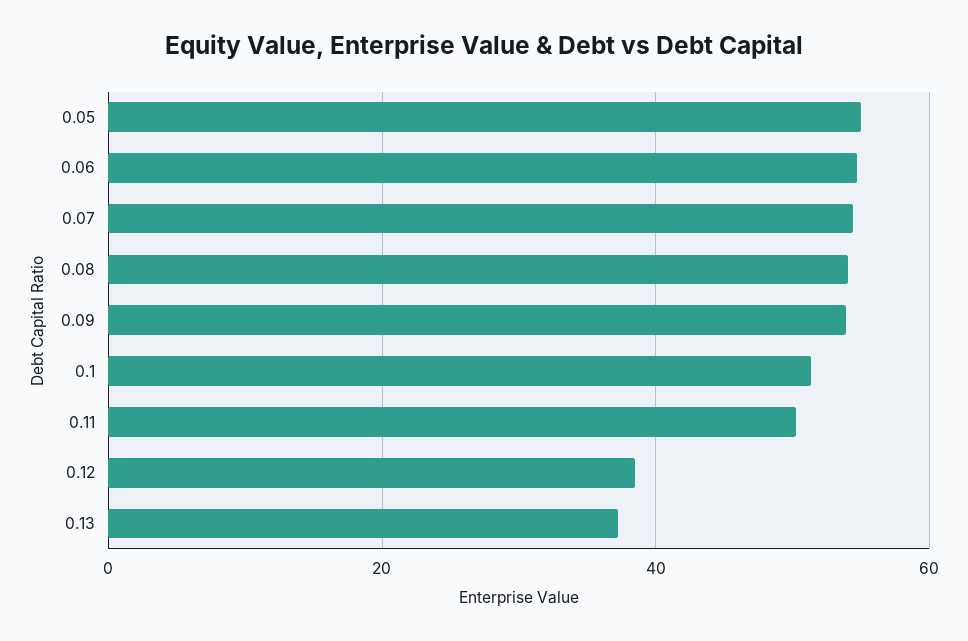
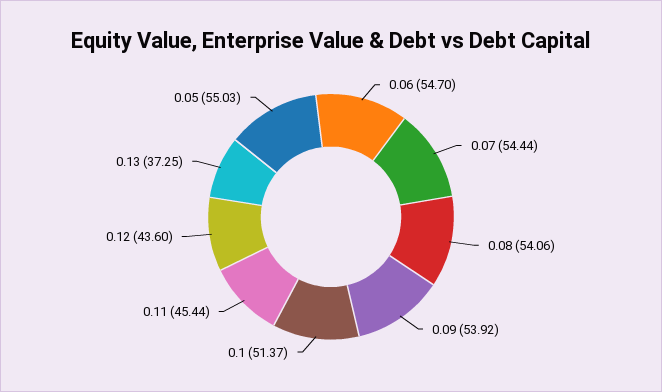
0.11: 50 -> 45.44
0.12: 38 -> 43.6

